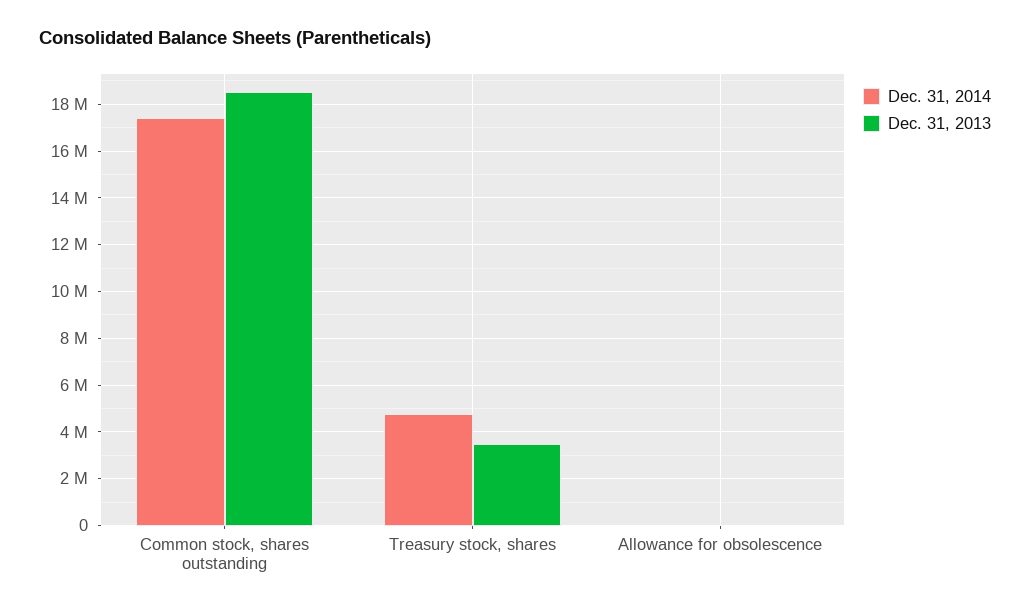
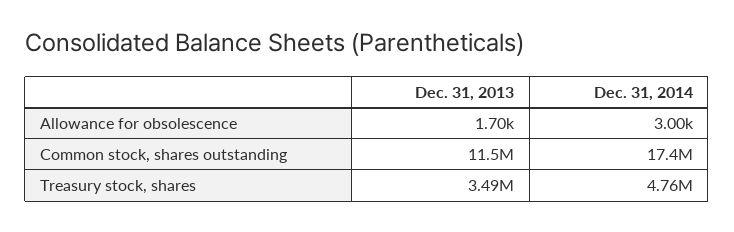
Dec. 31, 2013, Common stock, shares outstanding: 18500000 -> 11500000

